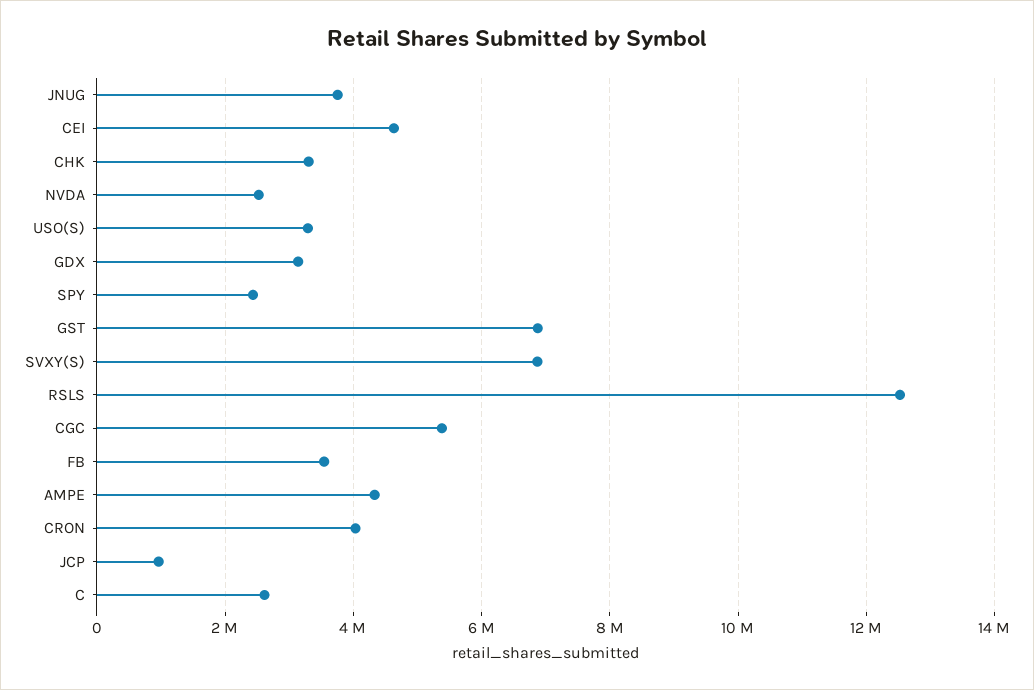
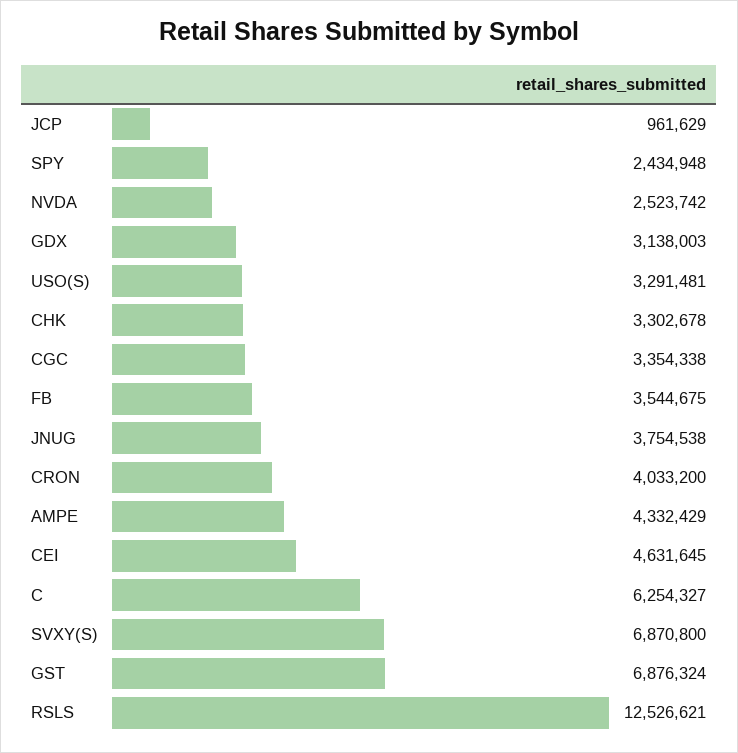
CGC: 5400000 -> 3354338
C: 2600000 -> 6254327

